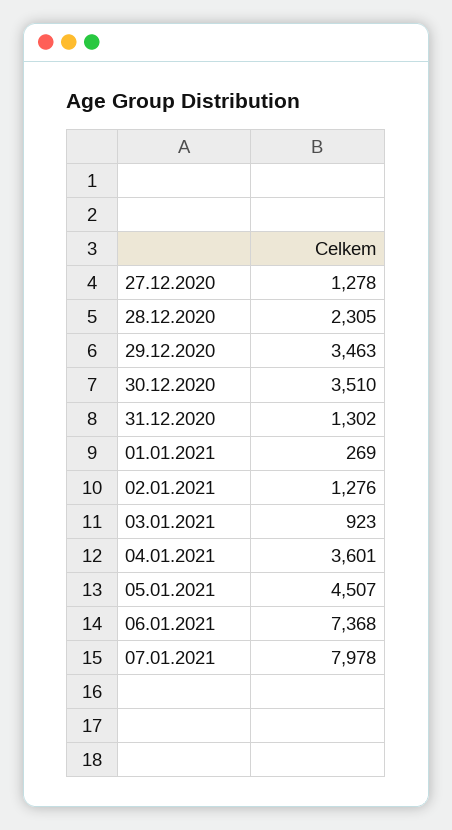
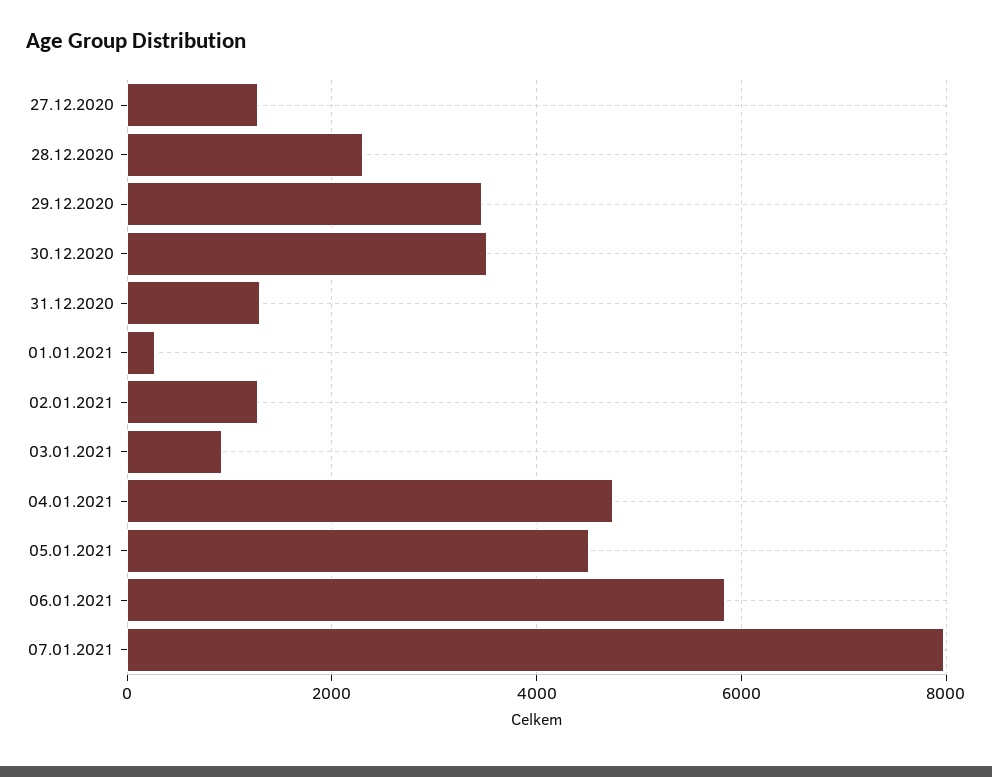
04.01.2021: 3601 -> 4800
06.01.2021: 7368 -> 5800

